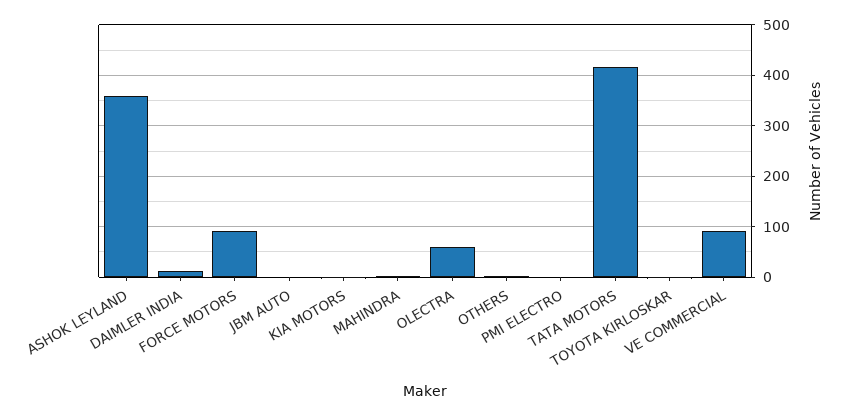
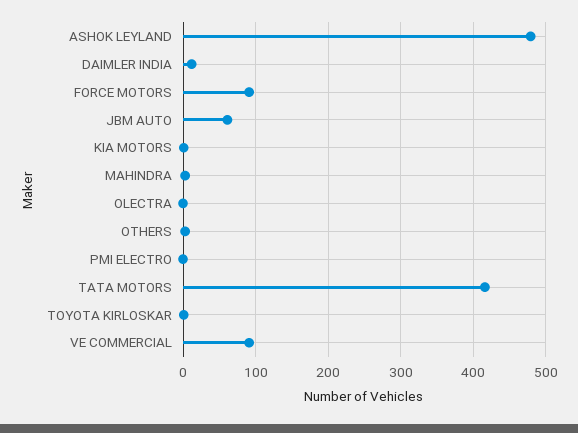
ASHOK LEYLAND: 360 -> 480
JBM AUTO: 0 -> 60
OLECTRA: 60 -> 0

